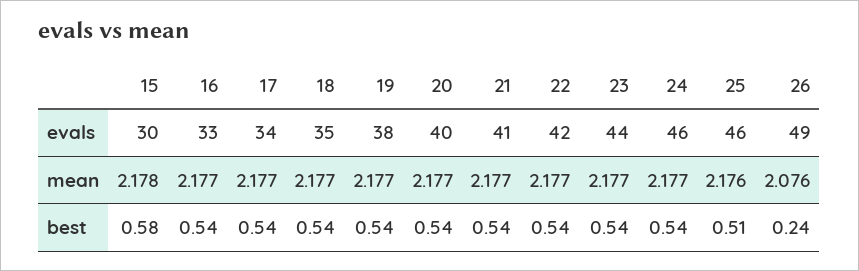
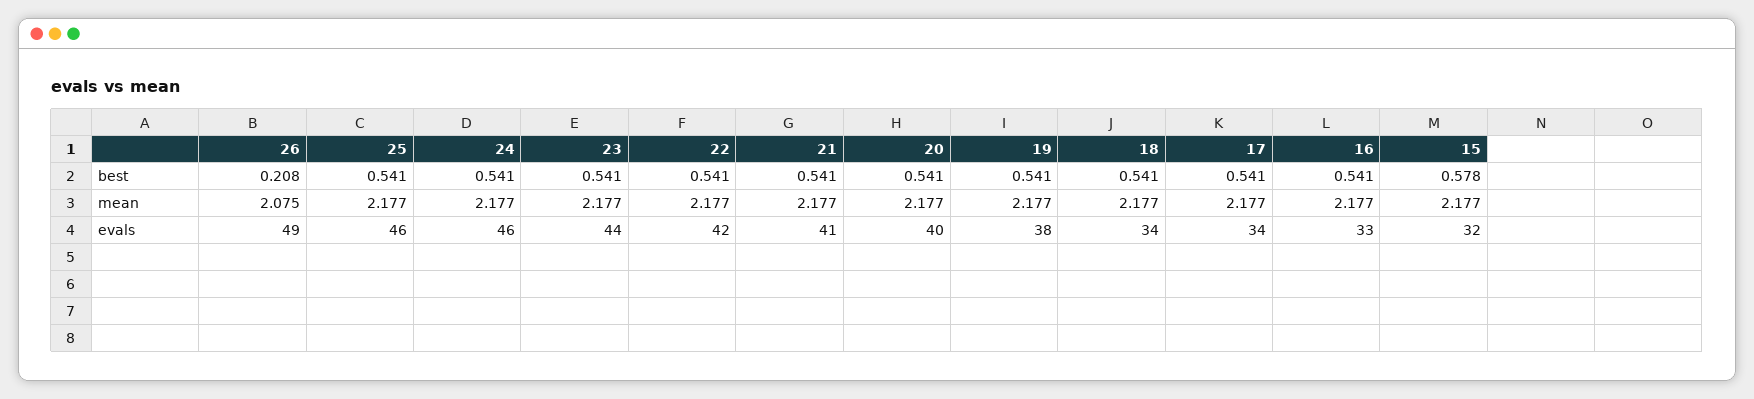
15, evals: 30 -> 32
18, evals: 35 -> 34
15, mean: 2.178 -> 2.177
25, mean: 2.176 -> 2.177
26, mean: 2.076 -> 2.075
25, best: 0.51 -> 0.541
26, best: 0.24 -> 0.208

